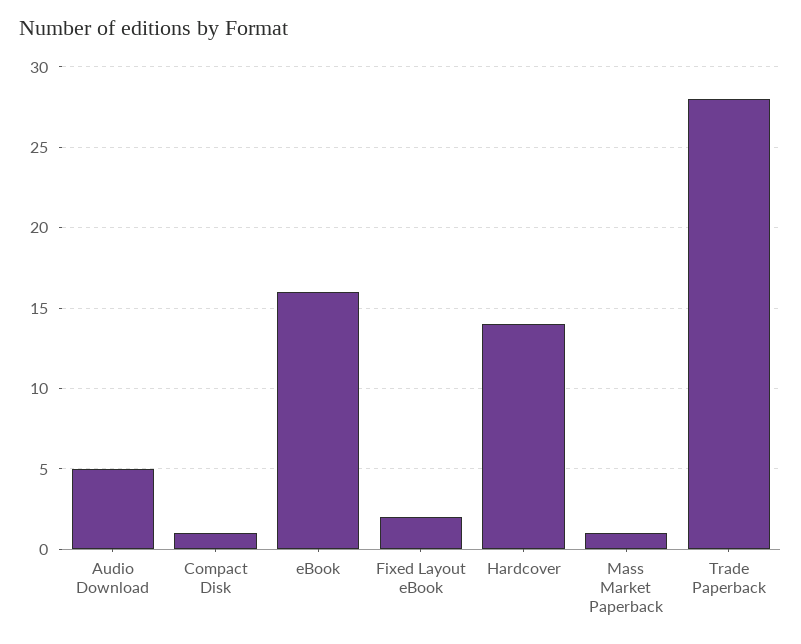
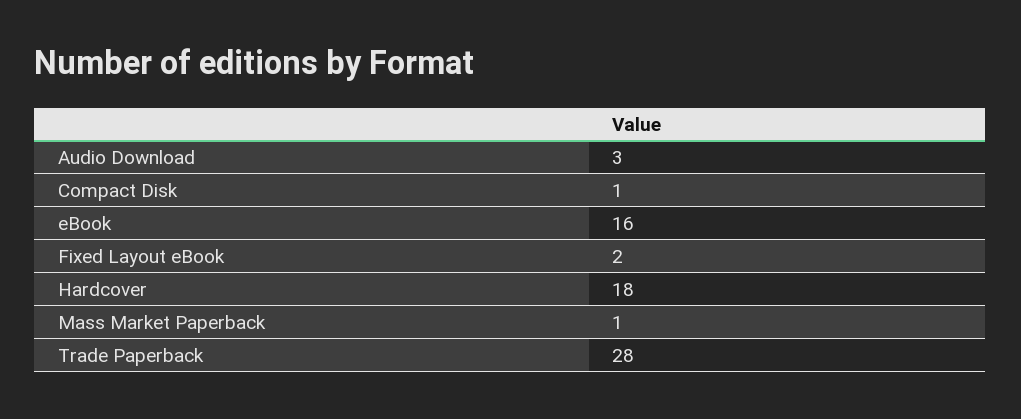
Audio Download: 5 -> 3
Hardcover: 14 -> 18

